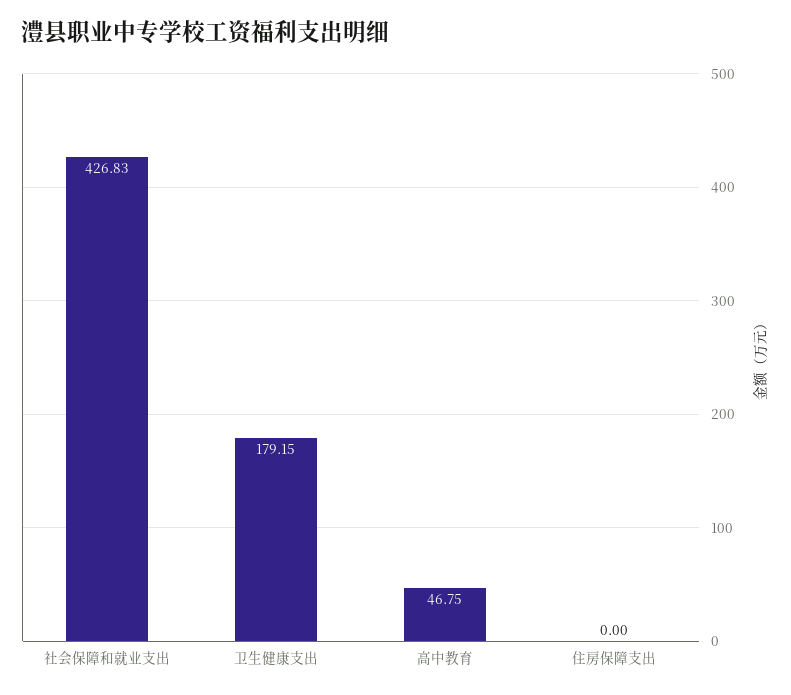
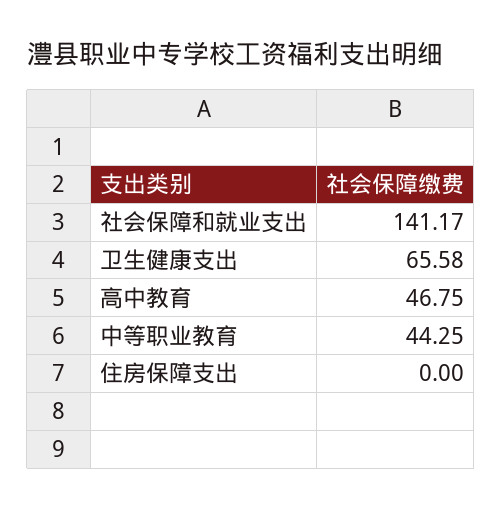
社会保障和就业支出: 426.83 -> 141.17
卫生健康支出: 179.15 -> 65.58
中等职业教育: none -> 44.25

